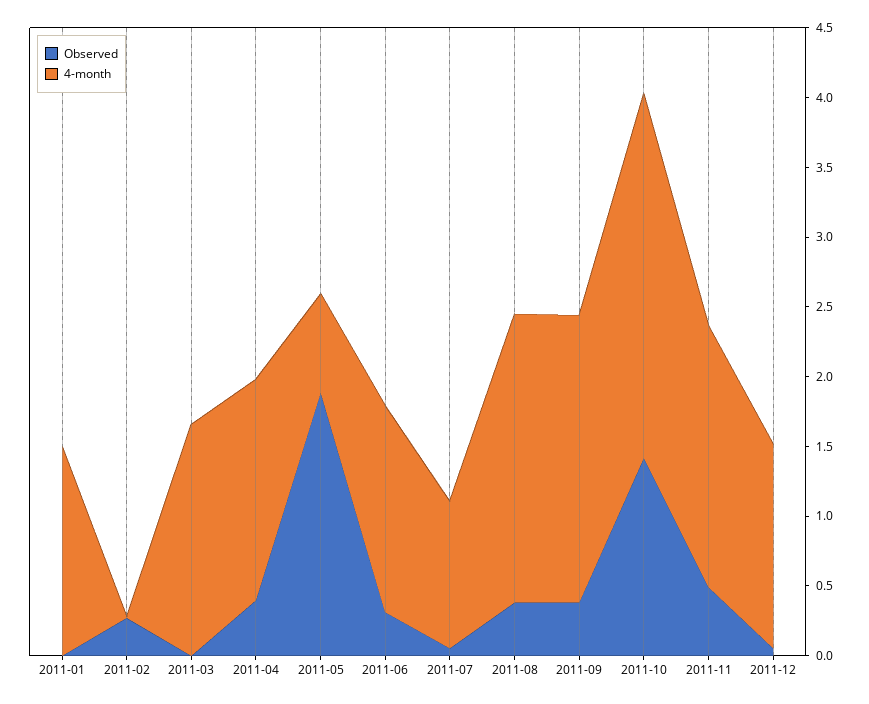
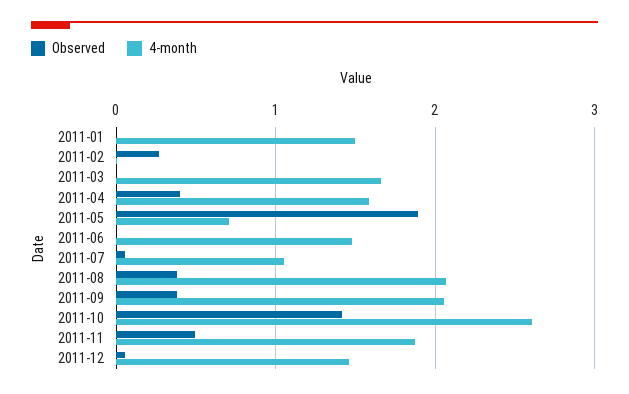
Observed, 2011-06: 0.3 -> 0

